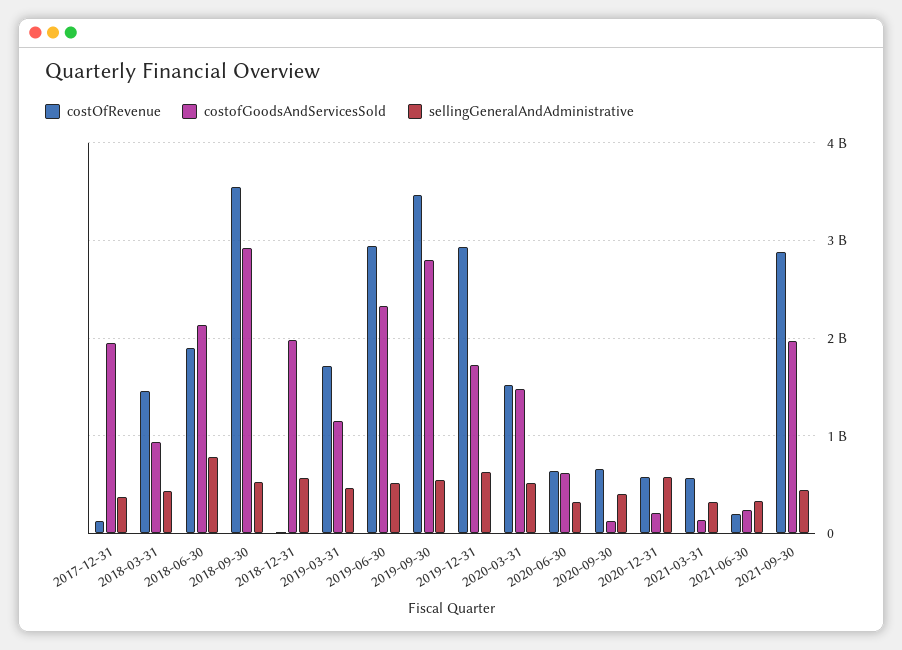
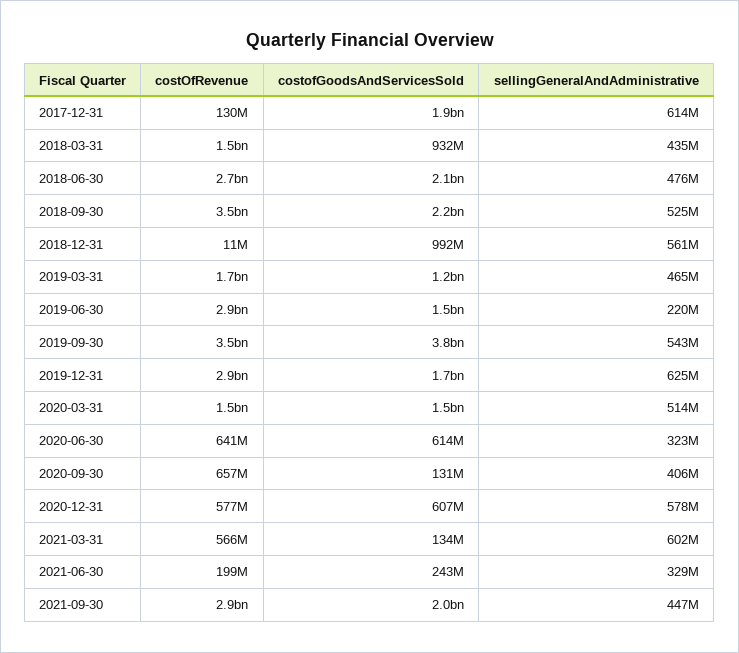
sellingGeneralAndAdministrative, 2017-12-31: 400000000 -> 614000000
costOfRevenue, 2018-06-30: 1900000000 -> 2700000000
sellingGeneralAndAdministrative, 2018-06-30: 800000000 -> 476000000
costofGoodsAndServicesSold, 2018-09-30: 2900000000 -> 2200000000
costofGoodsAndServicesSold, 2018-12-31: 2000000000 -> 992000000
costofGoodsAndServicesSold, 2019-06-30: 2300000000 -> 1500000000
sellingGeneralAndAdministrative, 2019-06-30: 500000000 -> 220000000
costofGoodsAndServicesSold, 2019-09-30: 2800000000 -> 3800000000
costofGoodsAndServicesSold, 2020-12-31: 200000000 -> 607000000
sellingGeneralAndAdministrative, 2021-03-31: 300000000 -> 602000000

